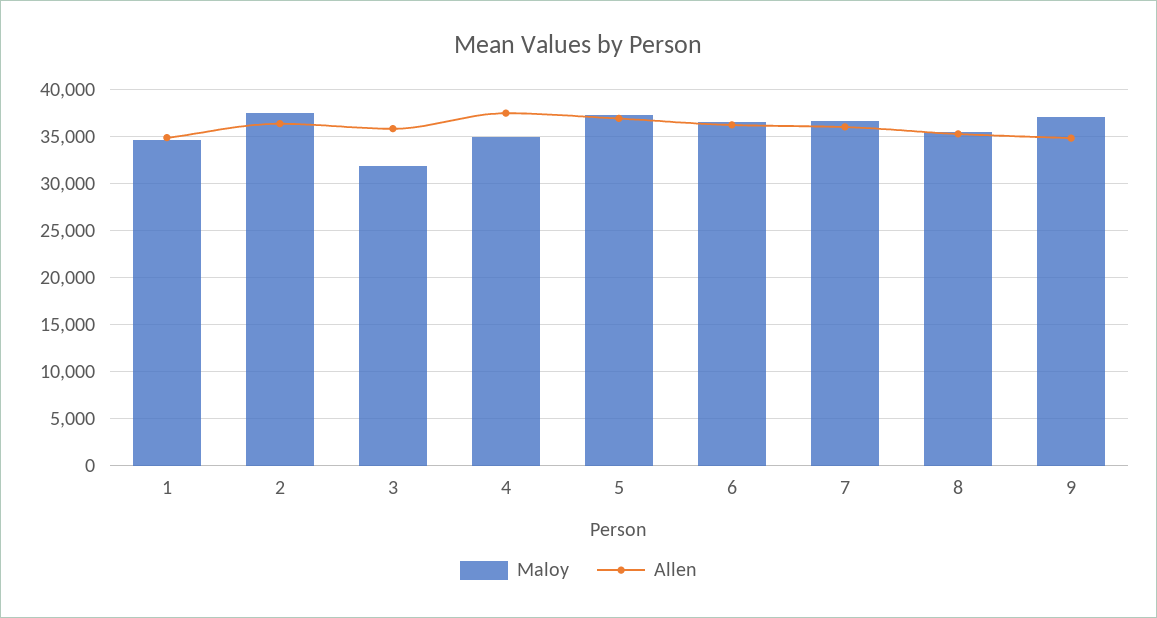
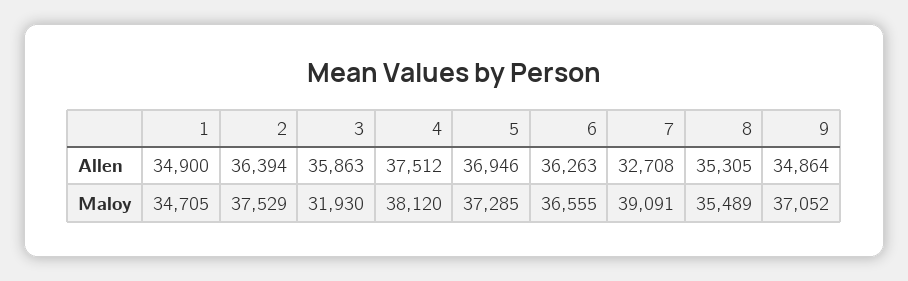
Maloy, 4: 35000 -> 38120
Maloy, 7: 37000 -> 39091
Allen, 7: 36000 -> 32708

